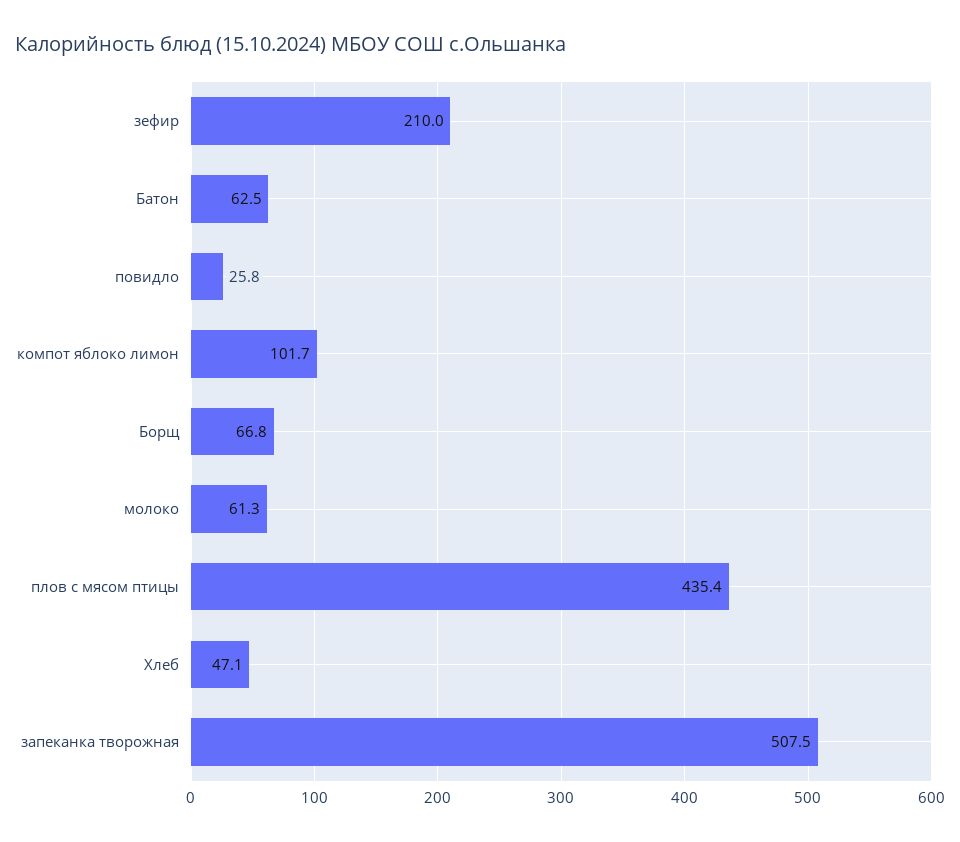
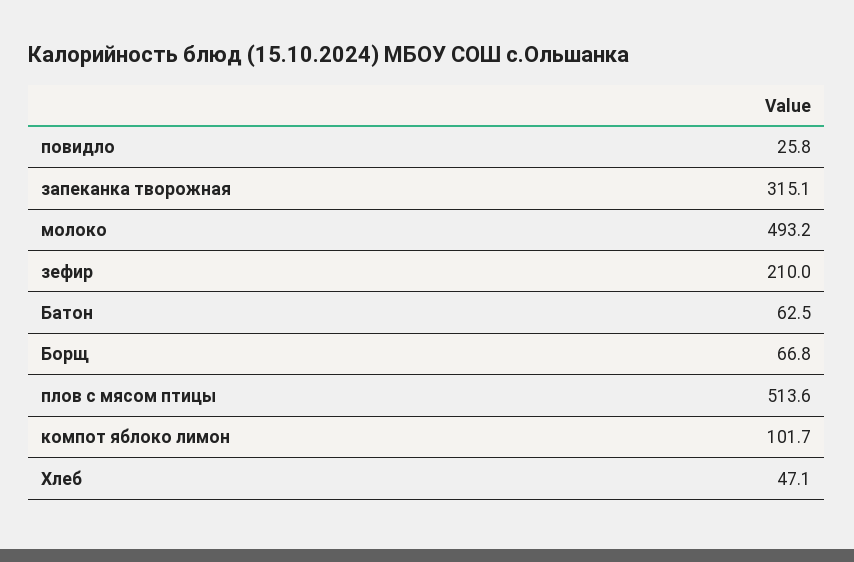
молоко: 61.3 -> 493.2
плов с мясом птицы: 435.4 -> 513.6
запеканка творожная: 507.5 -> 315.1

